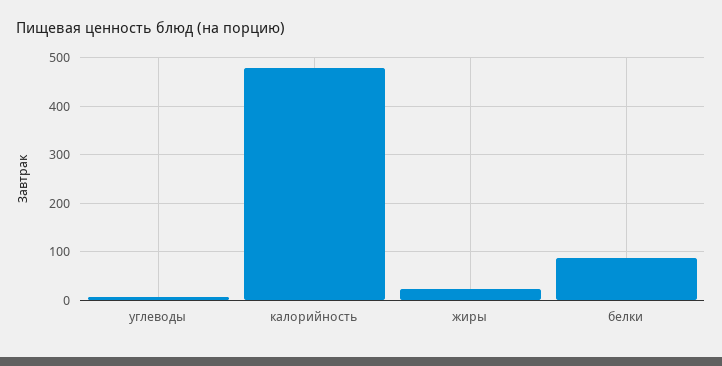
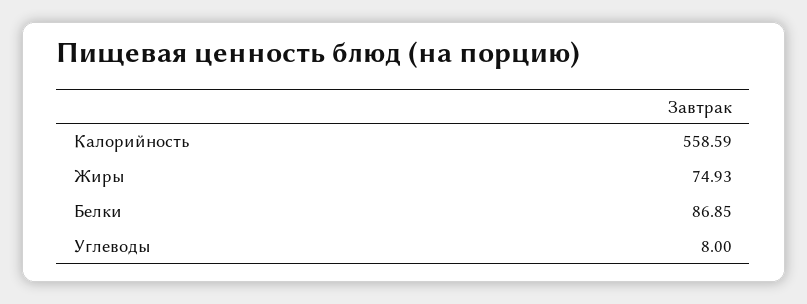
калорийность: 480 -> 558.59
жиры: 20 -> 74.93

